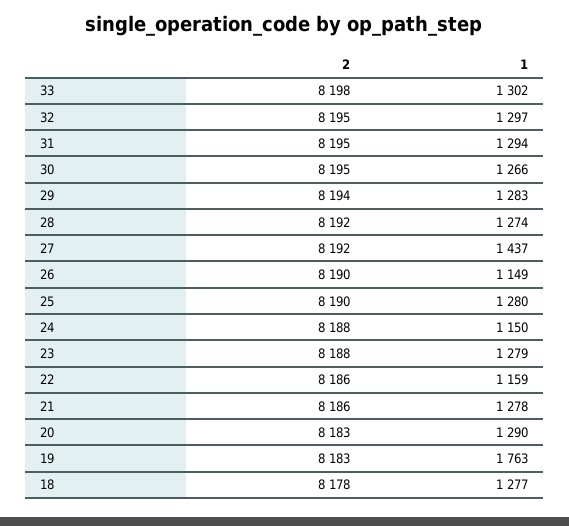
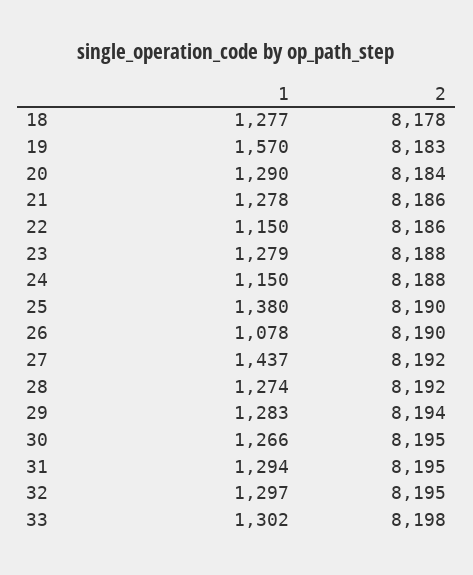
1, 26: 1149 -> 1078
1, 25: 1280 -> 1380
1, 22: 1159 -> 1150
2, 20: 8183 -> 8184
1, 19: 1763 -> 1570

